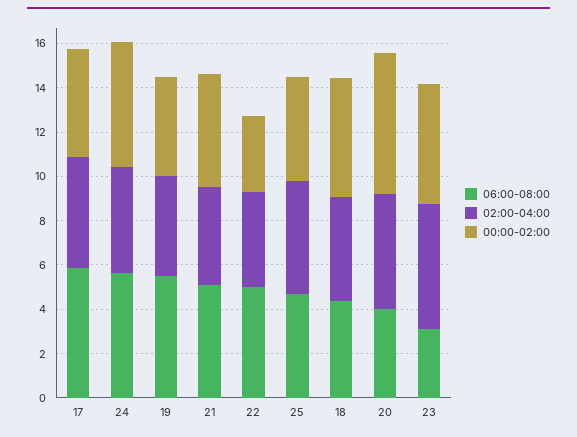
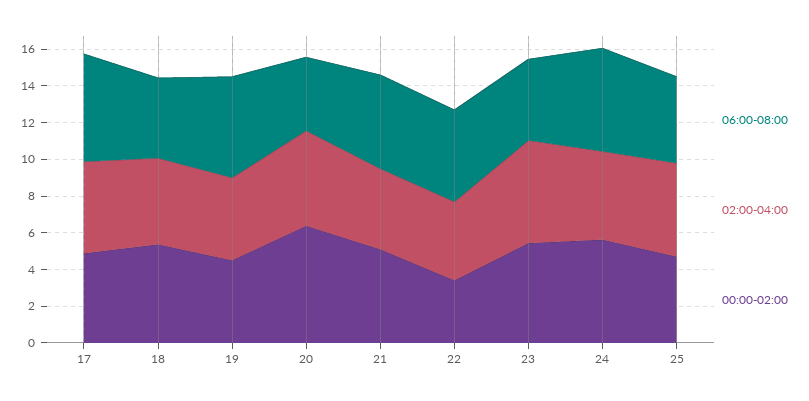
06:00-08:00, 23: 3 -> 4.5

